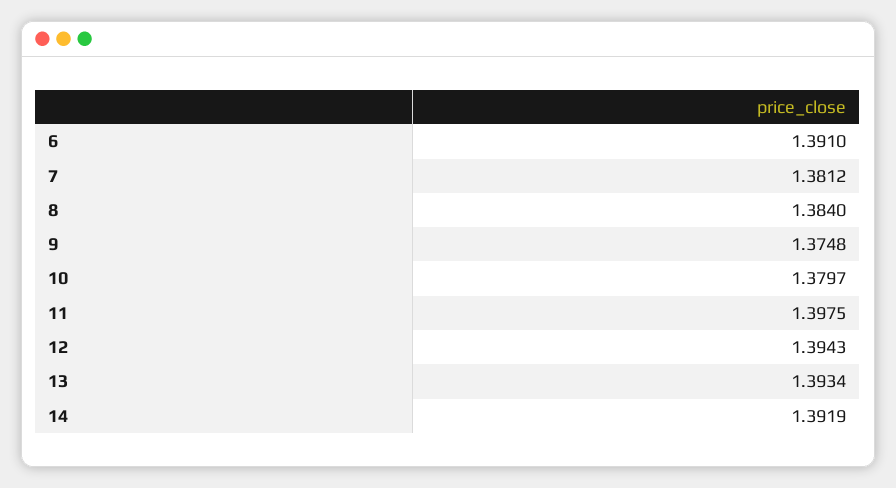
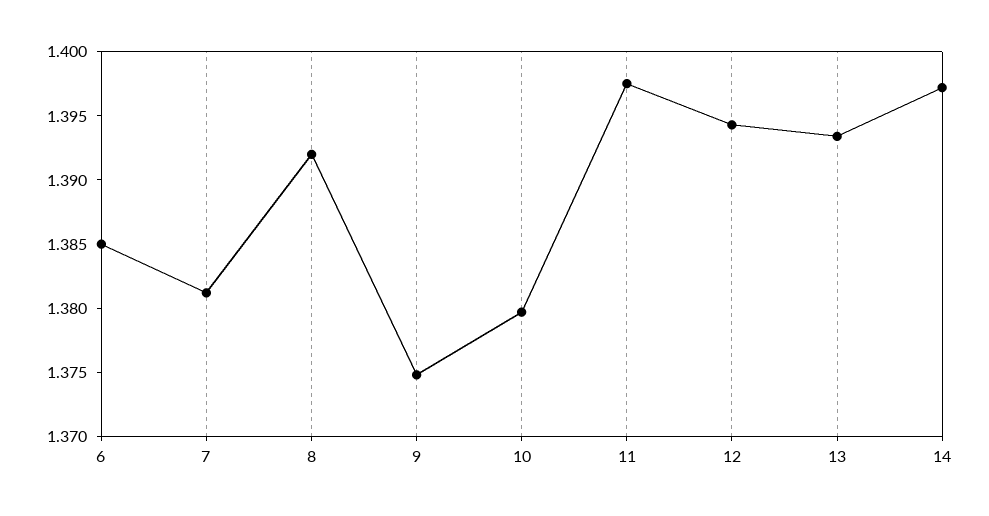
6: 1.391 -> 1.385
8: 1.384 -> 1.392
14: 1.3919 -> 1.397

